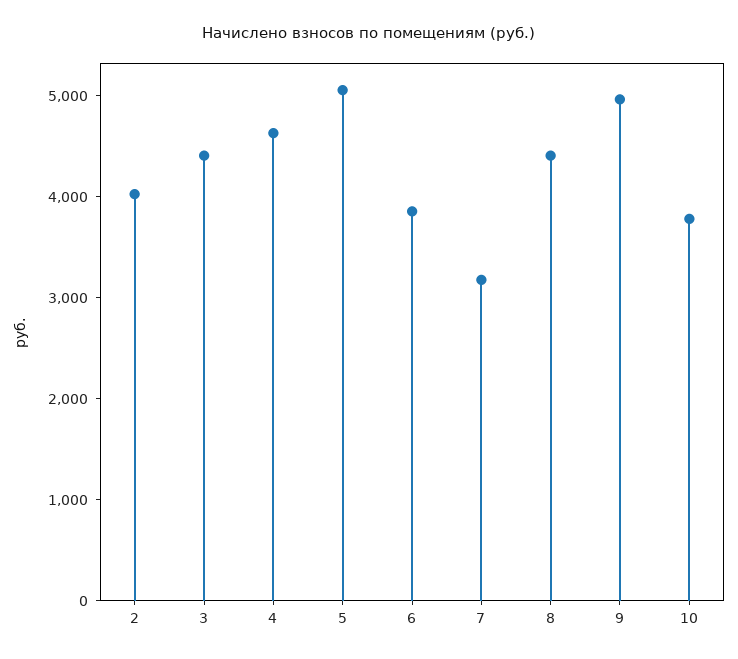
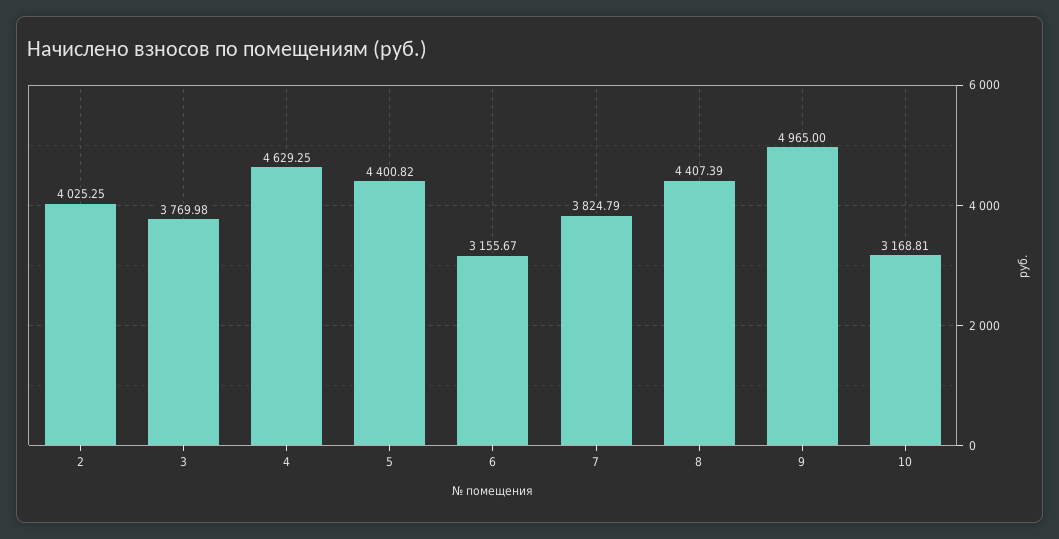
3: 4400 -> 3769.98
5: 5000 -> 4400.82
6: 3800 -> 3155.67
7: 3200 -> 3824.79
10: 3800 -> 3168.81

